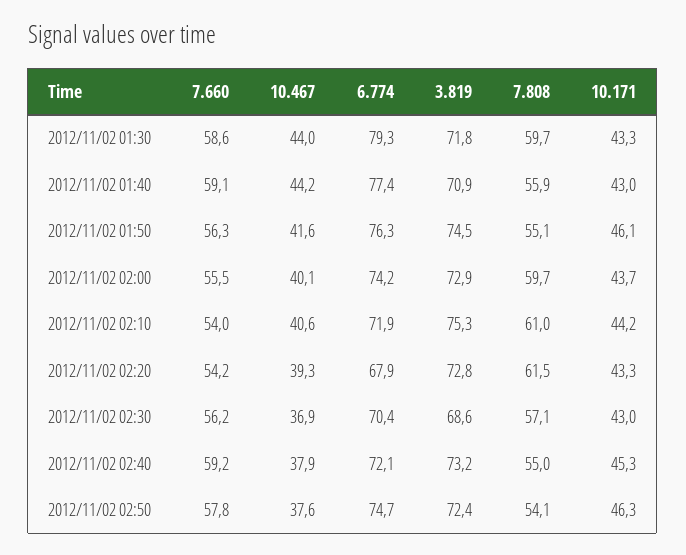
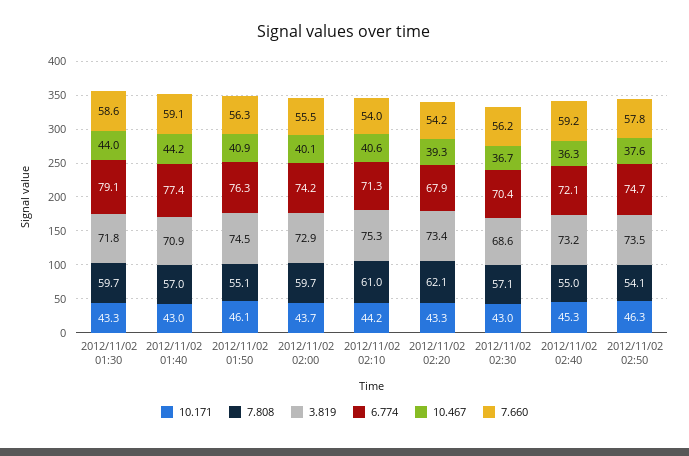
6.774, 2012/11/02 01:30: 79.3 -> 79.1
7.808, 2012/11/02 01:40: 55.9 -> 57
10.467, 2012/11/02 01:50: 41.6 -> 40.9
6.774, 2012/11/02 02:10: 71.9 -> 71.3
3.819, 2012/11/02 02:20: 72.8 -> 73.4
7.808, 2012/11/02 02:20: 61.5 -> 62.1
10.467, 2012/11/02 02:30: 36.9 -> 36.7
10.467, 2012/11/02 02:40: 37.9 -> 36.3
3.819, 2012/11/02 02:50: 72.4 -> 73.5

